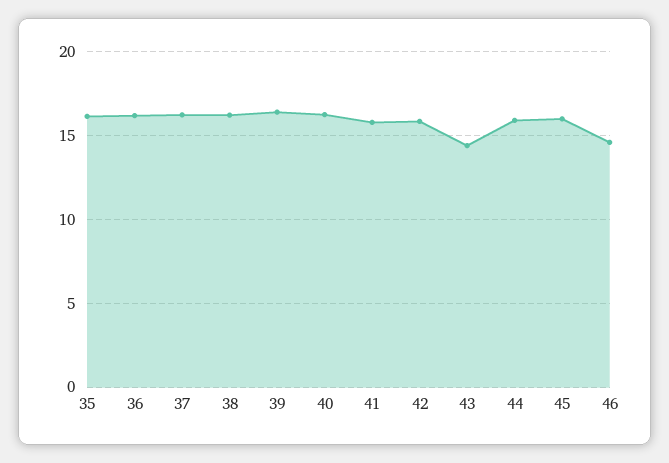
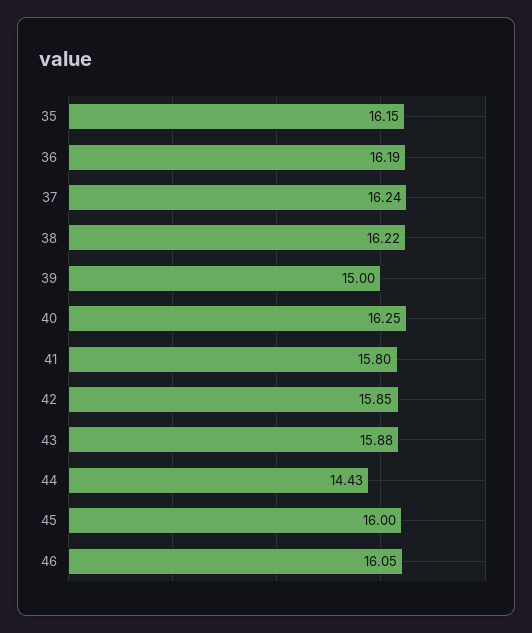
39: 16.5 -> 15
43: 14.5 -> 15.88
44: 16 -> 14.43
46: 14.5 -> 16.05

